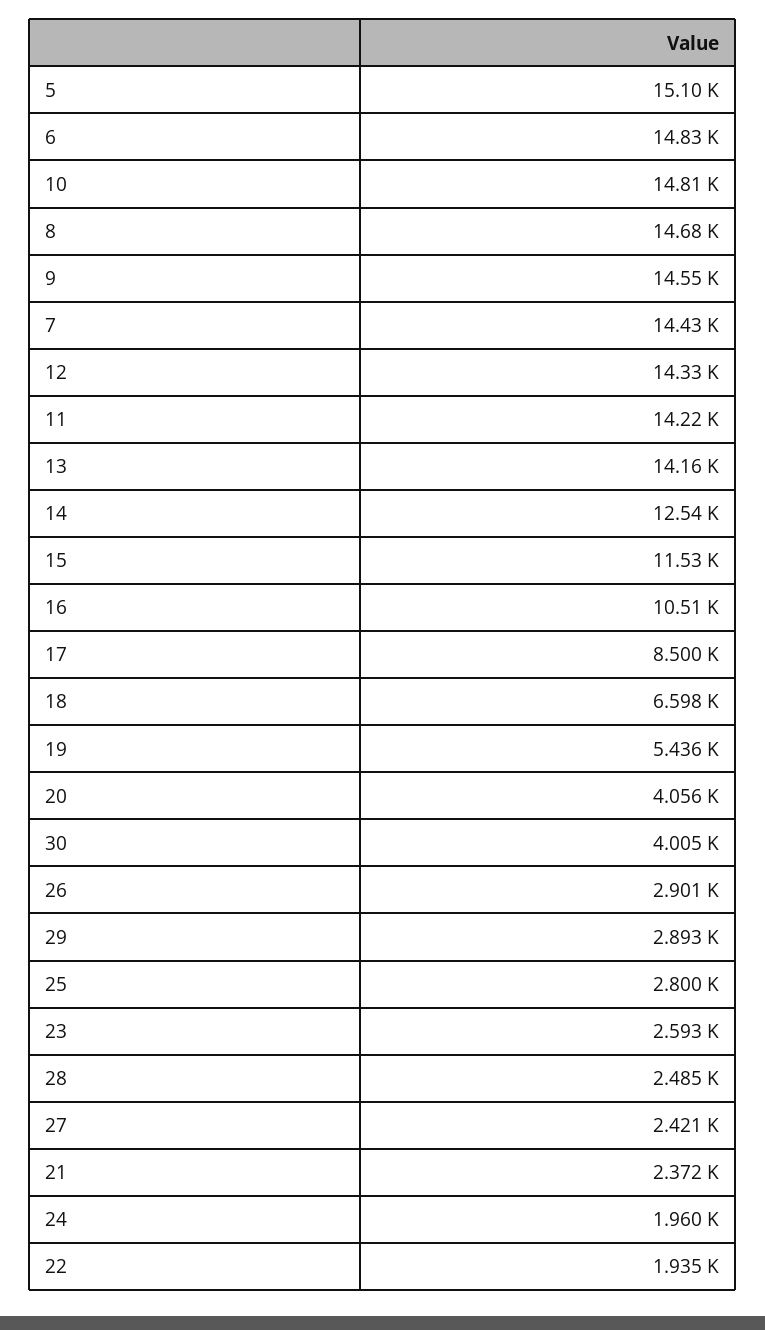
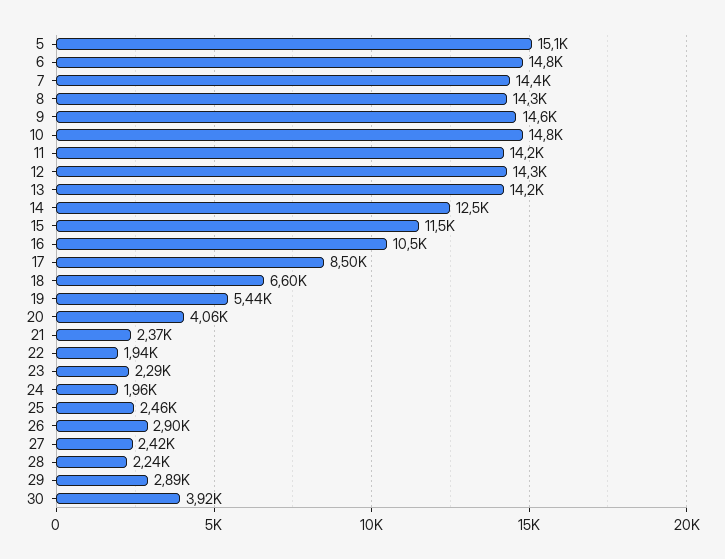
8: 14680 -> 14300
30: 4005 -> 3920
25: 2800 -> 2460
23: 2593 -> 2290
28: 2485 -> 2240

